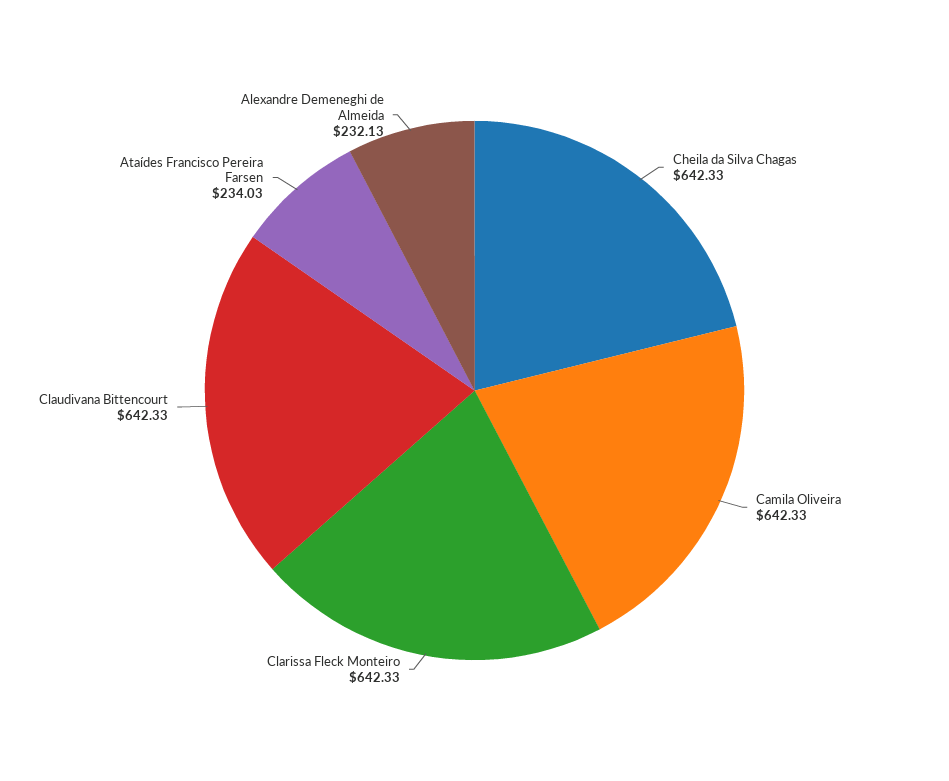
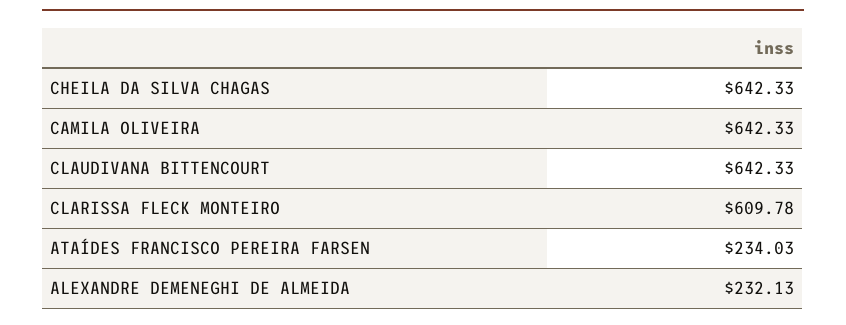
Clarissa Fleck Monteiro: 642.33 -> 609.78

